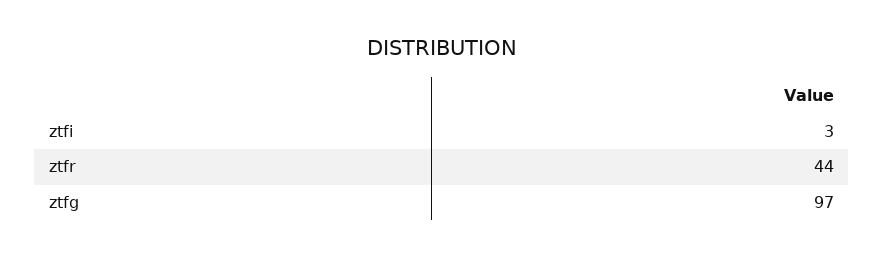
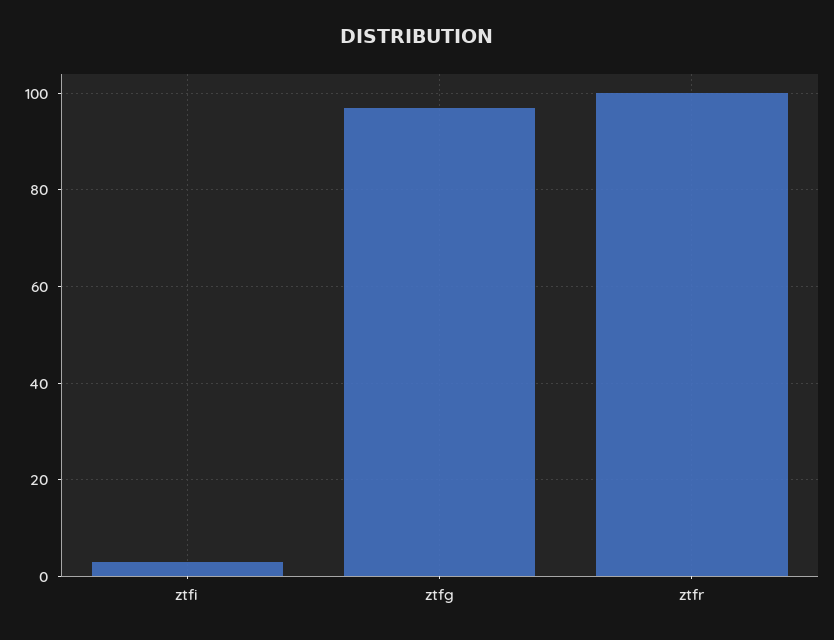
ztfr: 44 -> 100

